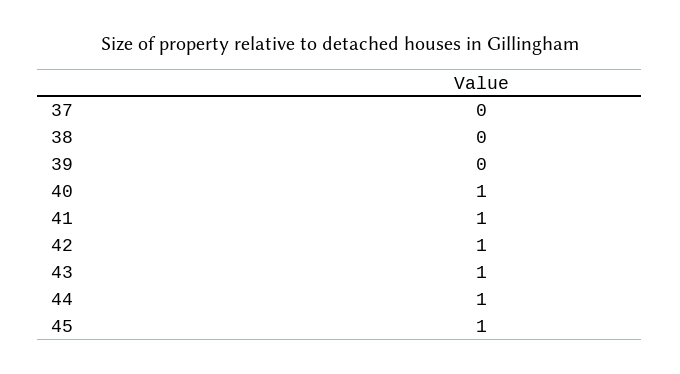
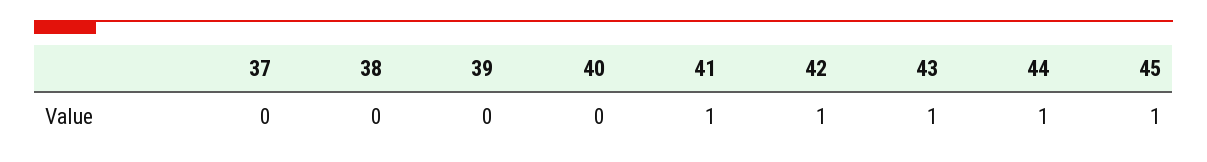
40: 1 -> 0

